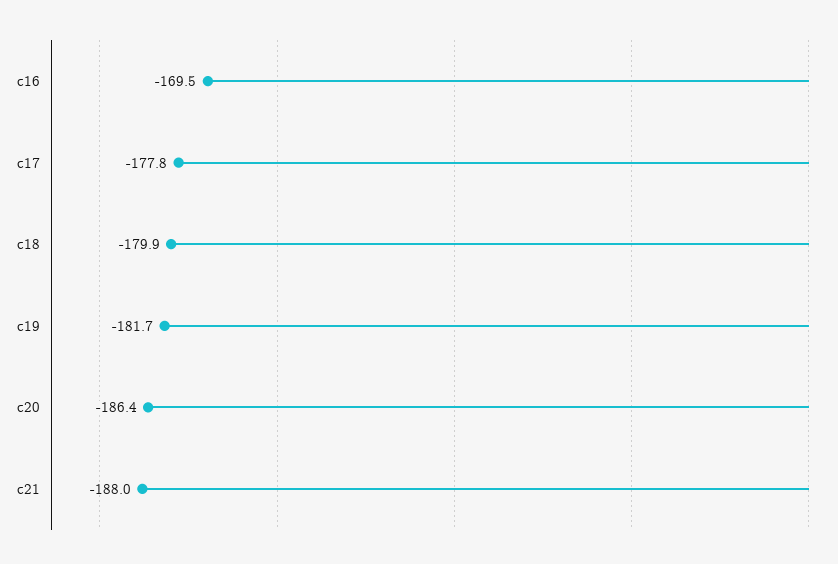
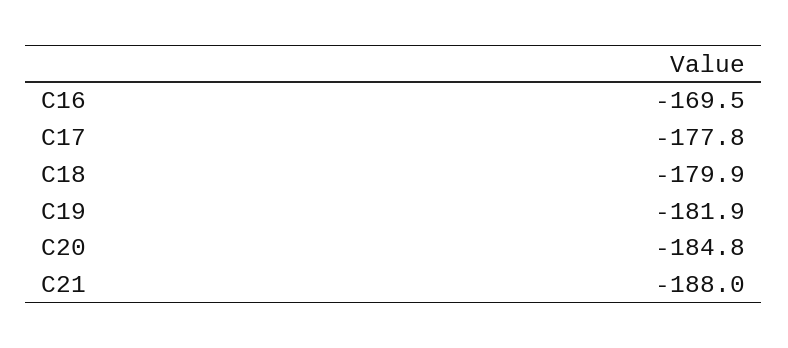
c19: -181.7 -> -181.9
c20: -186.4 -> -184.8

